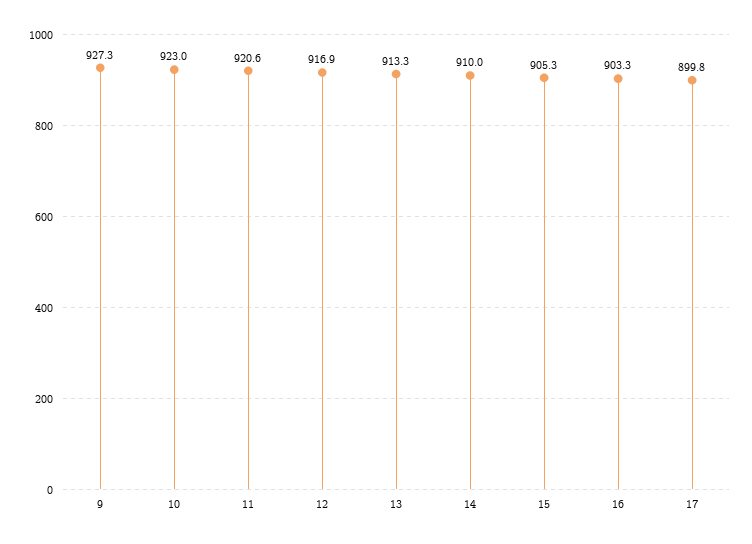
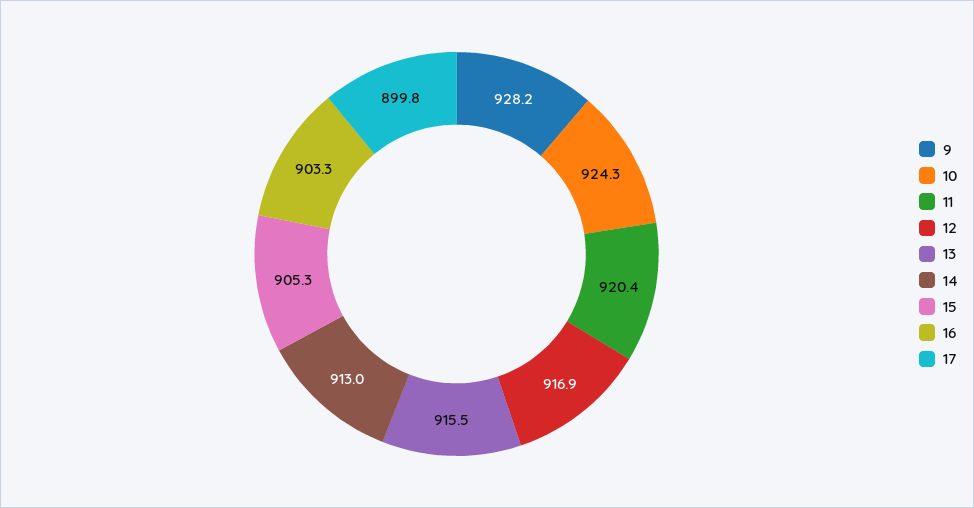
9: 927.3 -> 928.2
10: 923 -> 924.3
11: 920.6 -> 920.4
13: 913.3 -> 915.5
14: 910 -> 913

